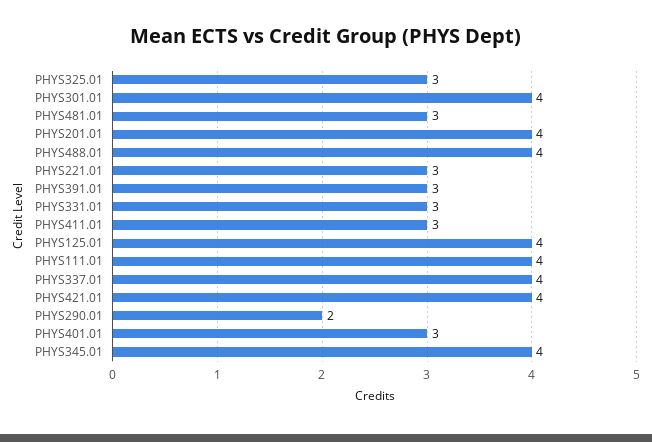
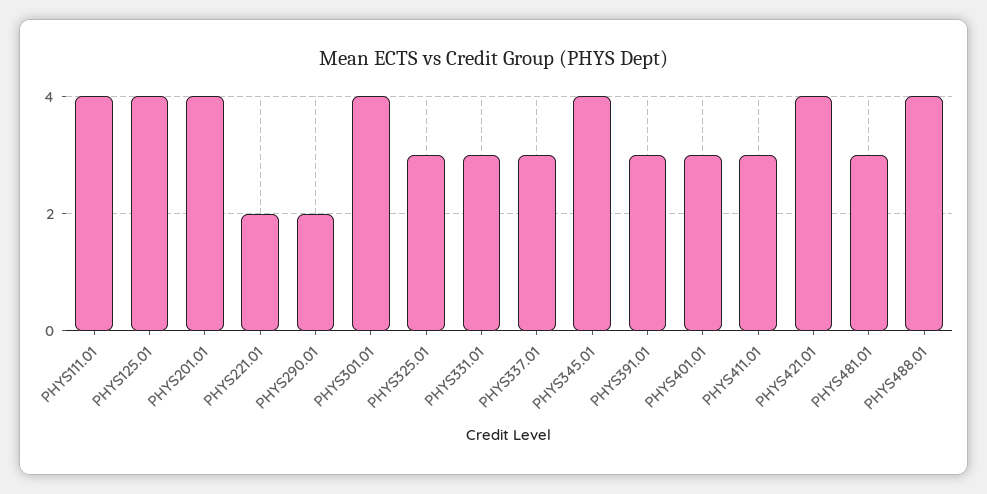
PHYS221.01: 3 -> 2
PHYS337.01: 4 -> 3

